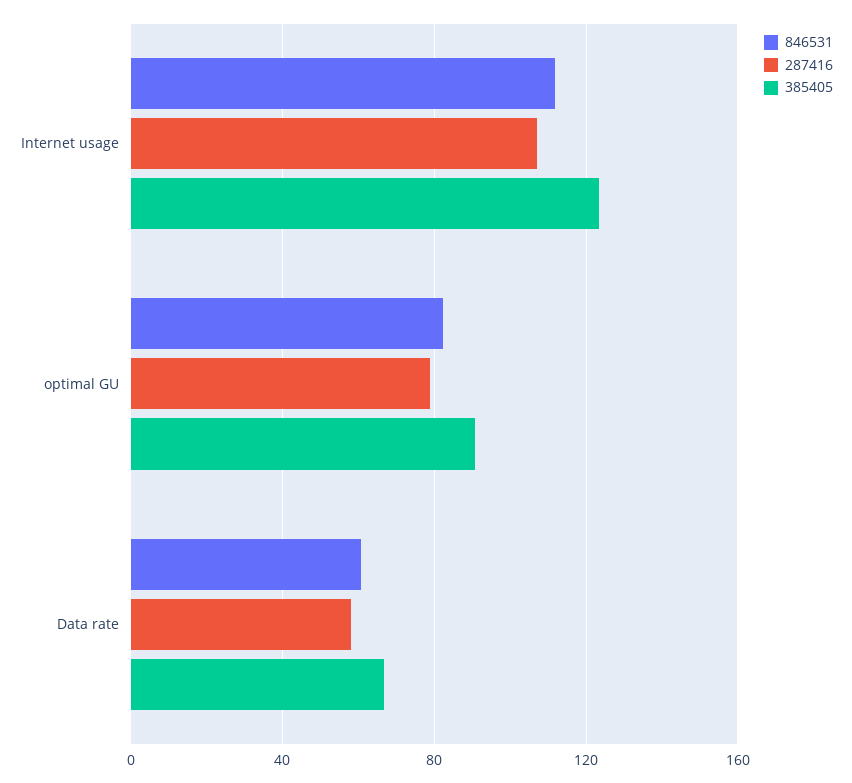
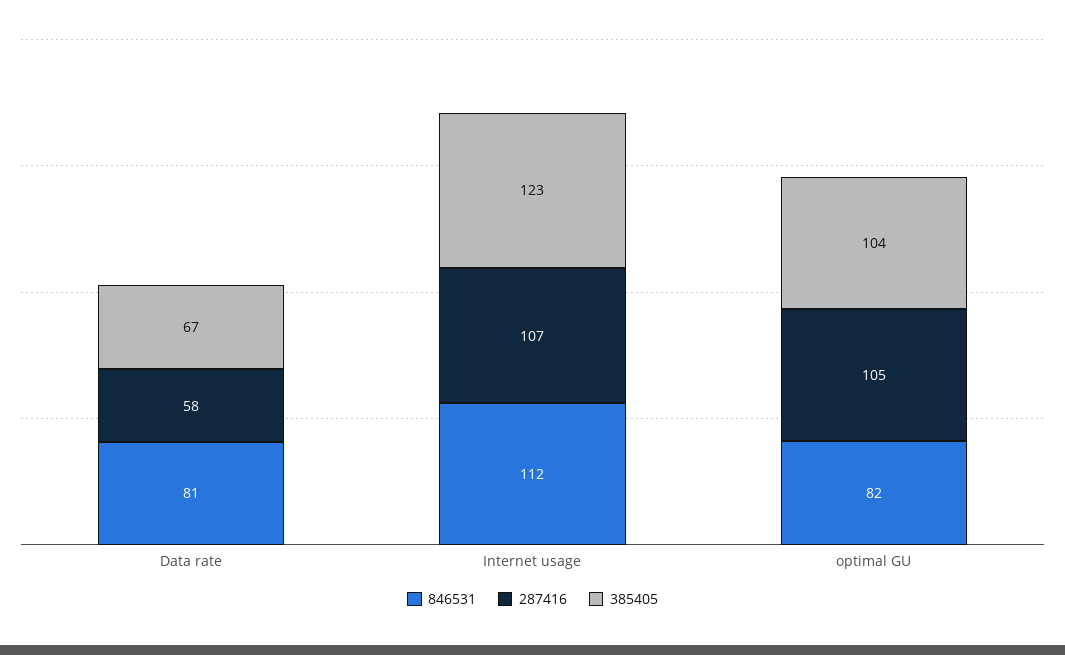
287416, optimal GU: 80 -> 105
385405, optimal GU: 90 -> 104
846531, Data rate: 60 -> 81

